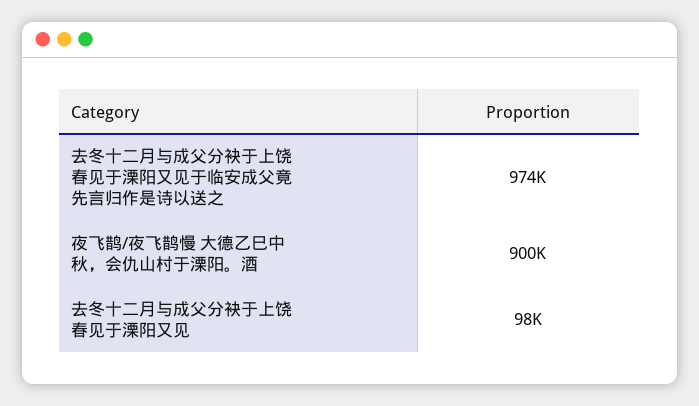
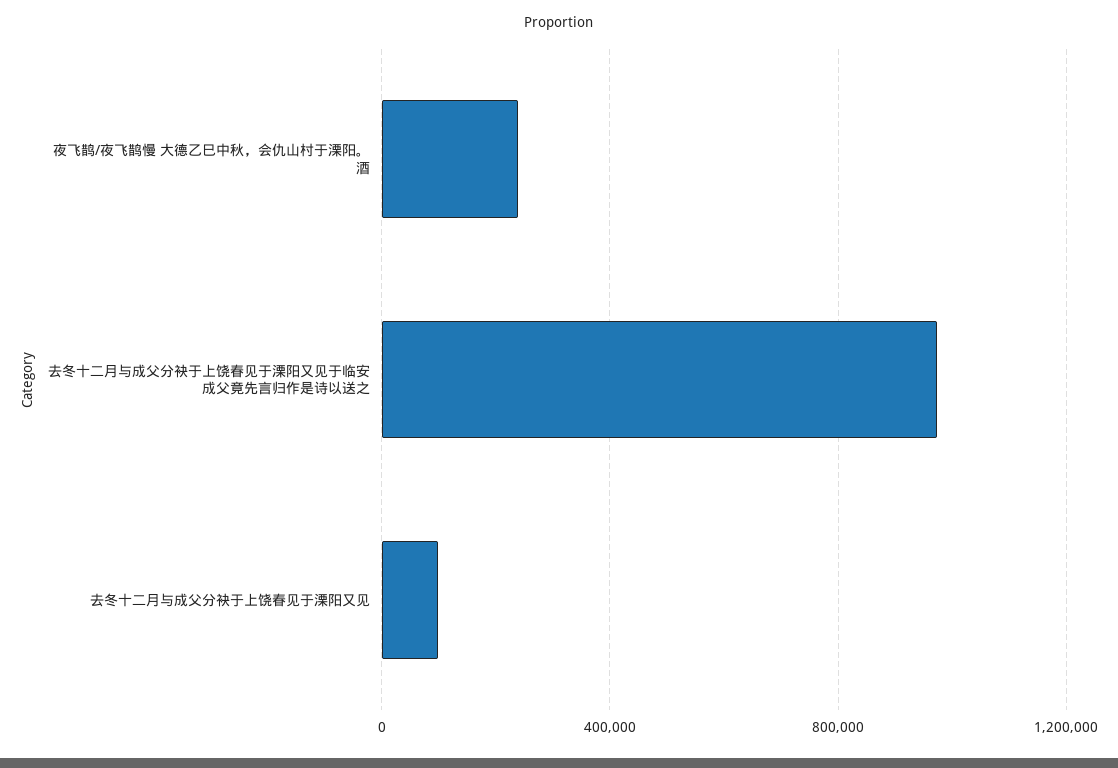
夜飞鹊/夜飞鹊慢 大德乙巳中秋，会仇山村于溧阳。酒: 900000 -> 250000

